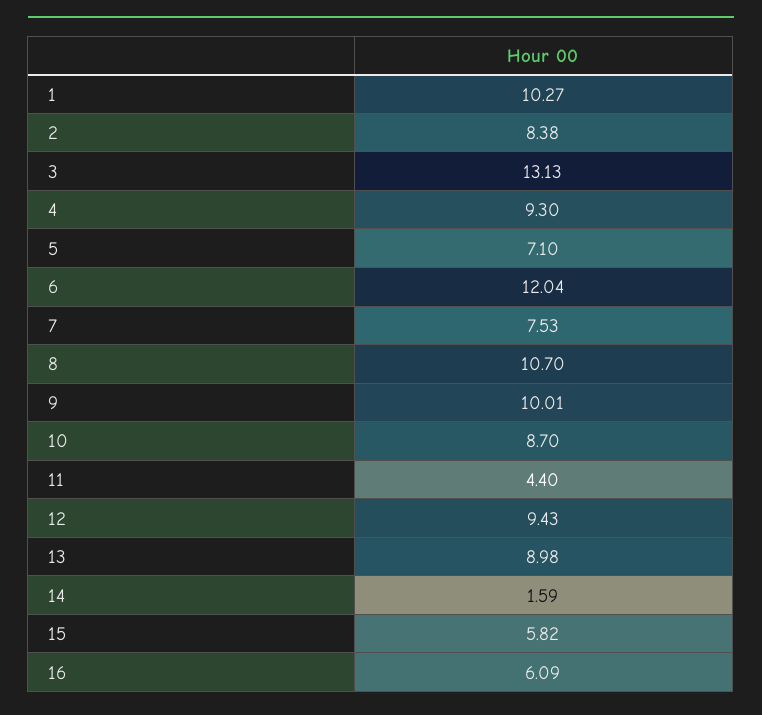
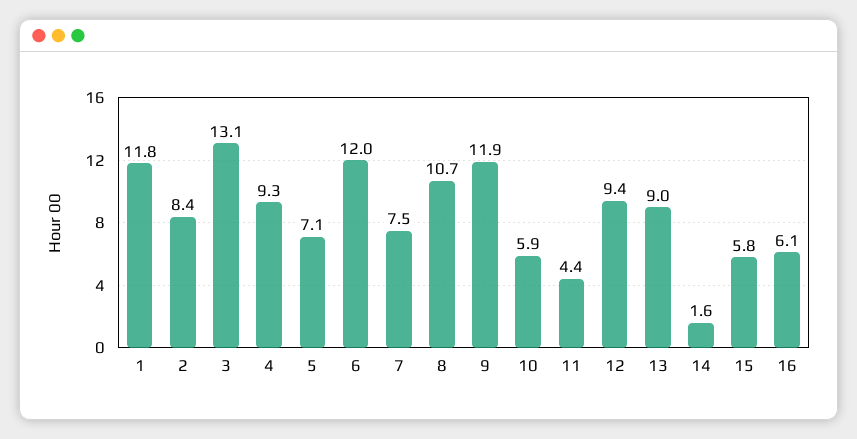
1: 10.27 -> 11.8
9: 10.01 -> 11.9
10: 8.7 -> 5.9

